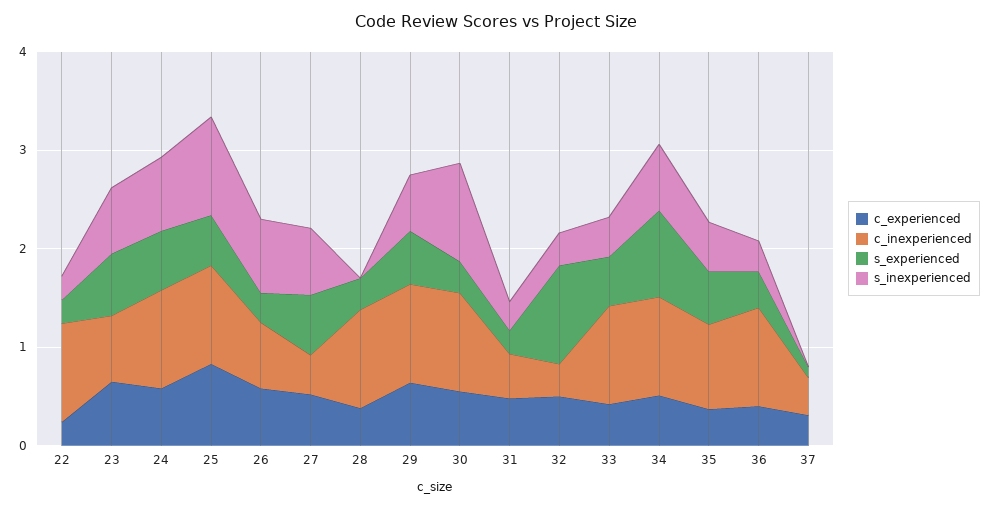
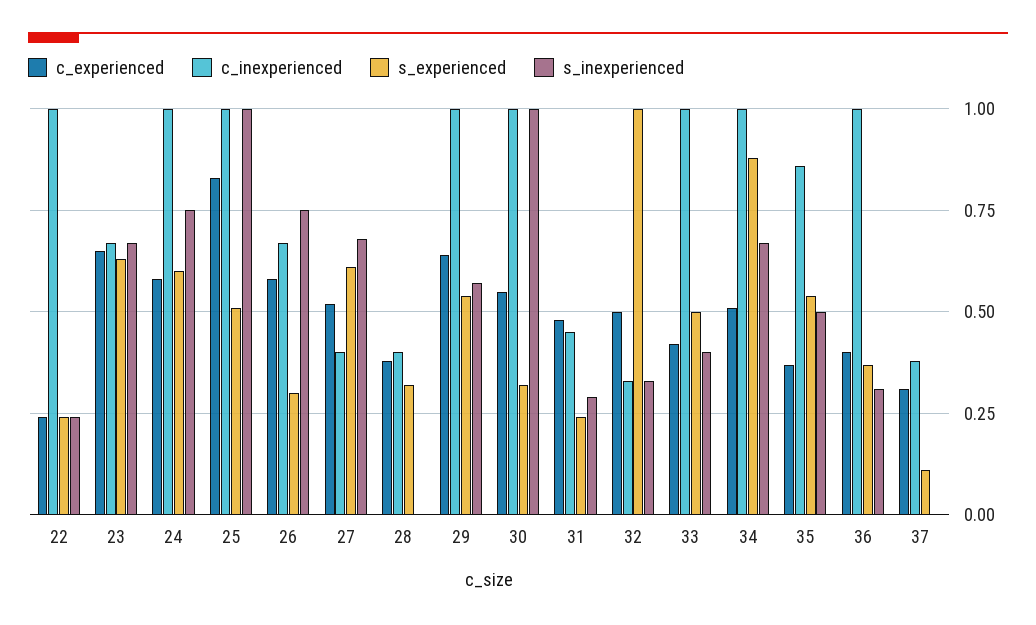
c_inexperienced, 28: 1 -> 0.4

